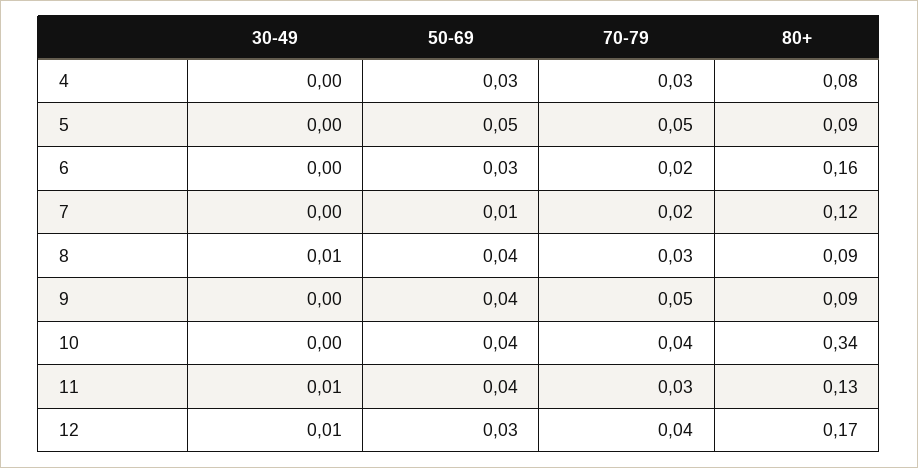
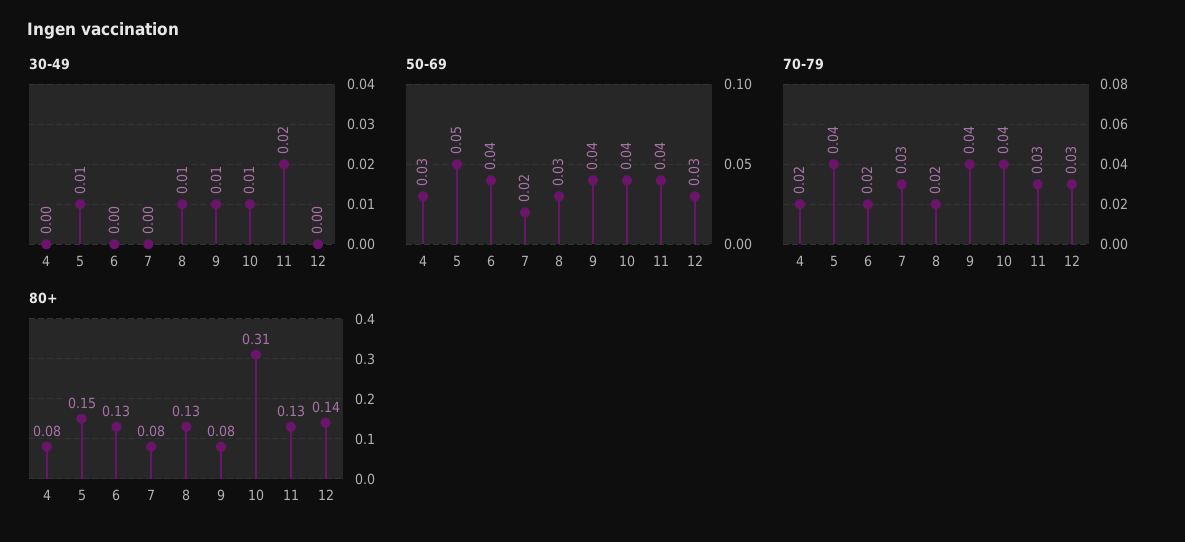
70-79, 4: 0.03 -> 0.02
30-49, 5: 0 -> 0.01
70-79, 5: 0.05 -> 0.04
80+, 5: 0.09 -> 0.15
50-69, 6: 0.03 -> 0.04
80+, 6: 0.16 -> 0.13
50-69, 7: 0.01 -> 0.02
70-79, 7: 0.02 -> 0.03
80+, 7: 0.12 -> 0.08
50-69, 8: 0.04 -> 0.03
70-79, 8: 0.03 -> 0.02
80+, 8: 0.09 -> 0.13
30-49, 9: 0 -> 0.01
70-79, 9: 0.05 -> 0.04
80+, 9: 0.09 -> 0.08
30-49, 10: 0 -> 0.01
80+, 10: 0.34 -> 0.31
30-49, 11: 0.01 -> 0.02
30-49, 12: 0.01 -> 0
70-79, 12: 0.04 -> 0.03
80+, 12: 0.17 -> 0.14

